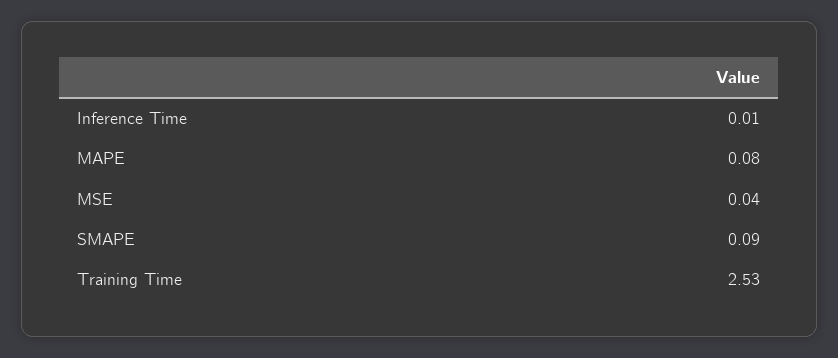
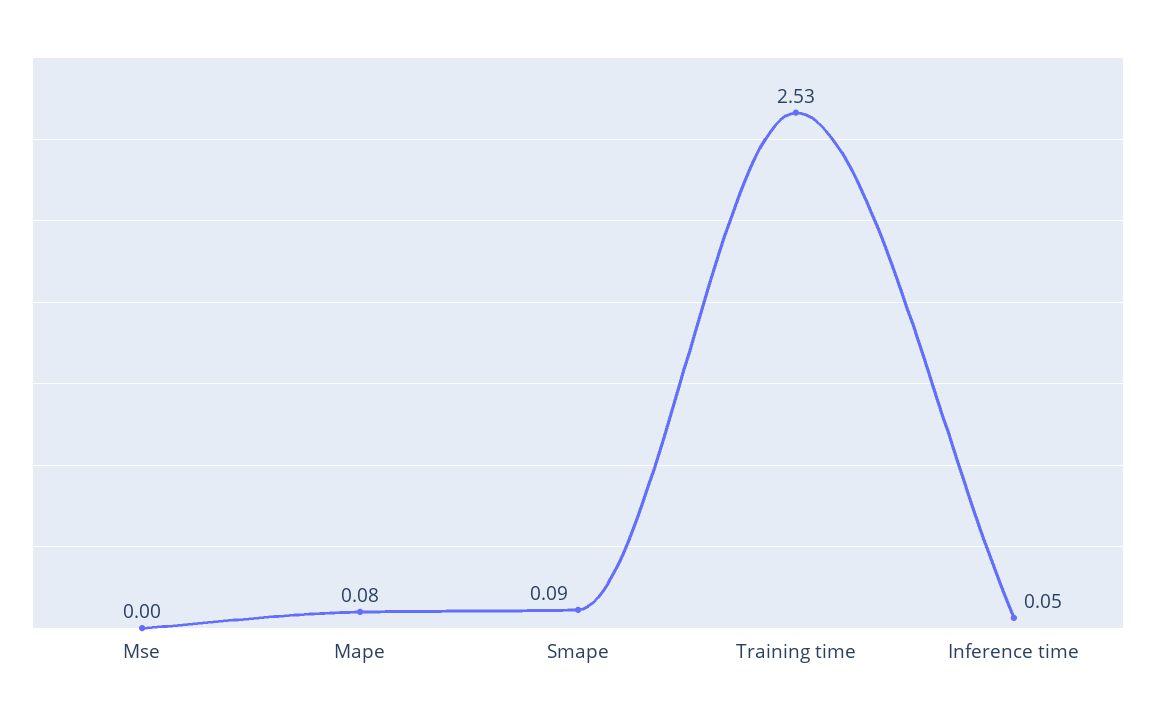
Inference Time: 0.01 -> 0.05
MSE: 0.04 -> 0

